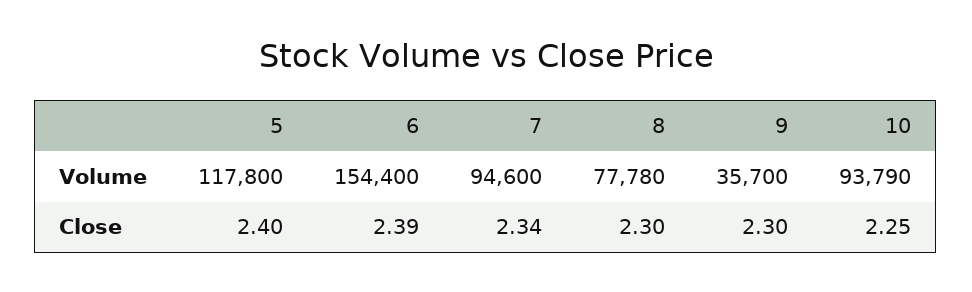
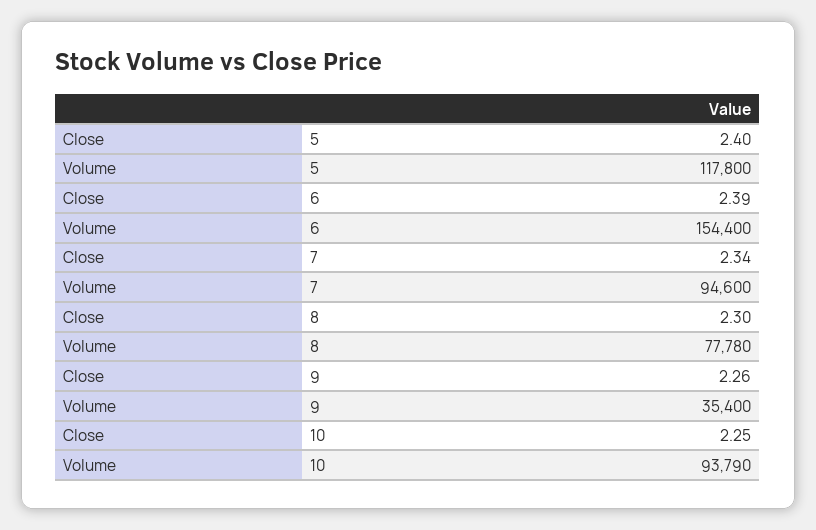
9, Volume: 35700 -> 35400
9, Close: 2.3 -> 2.26

